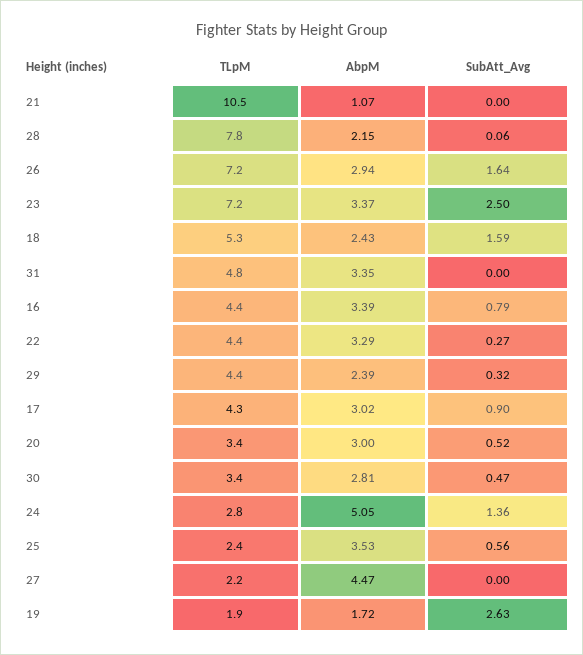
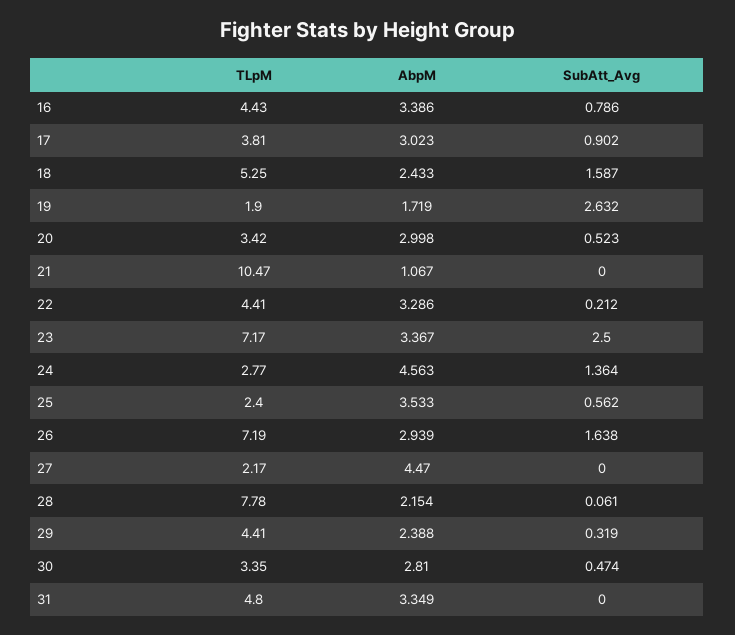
SubAtt_Avg, 22: 0.27 -> 0.212
TLpM, 17: 4.3 -> 3.81
AbpM, 24: 5.05 -> 4.563

